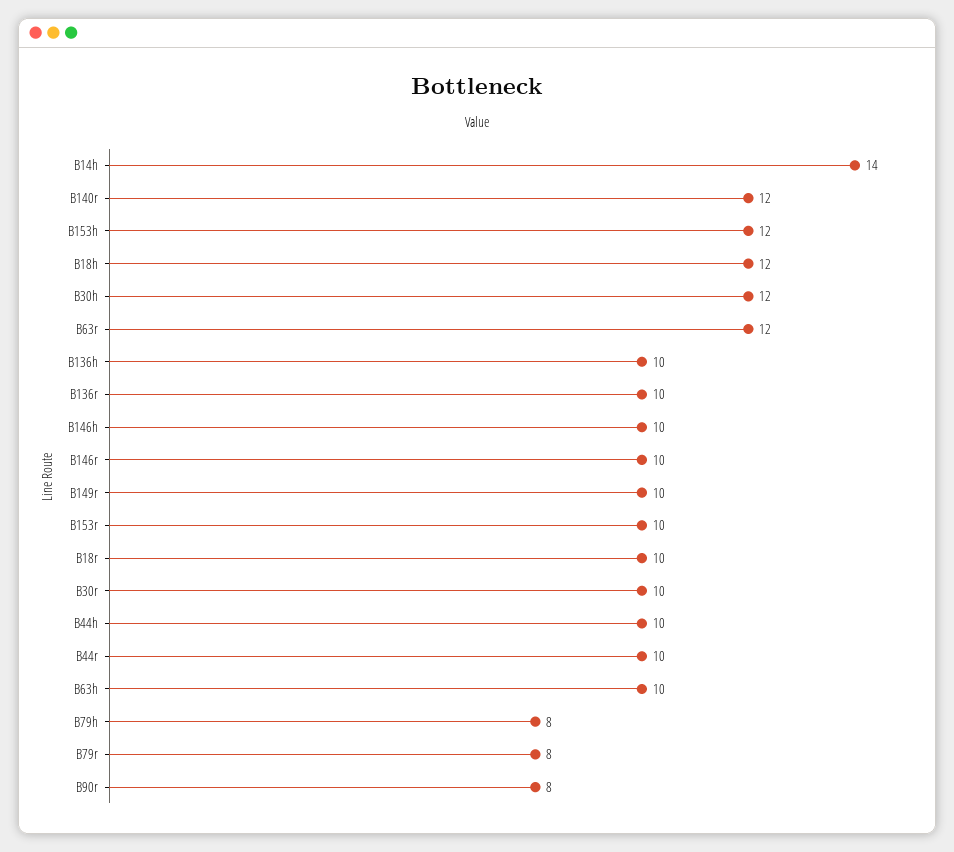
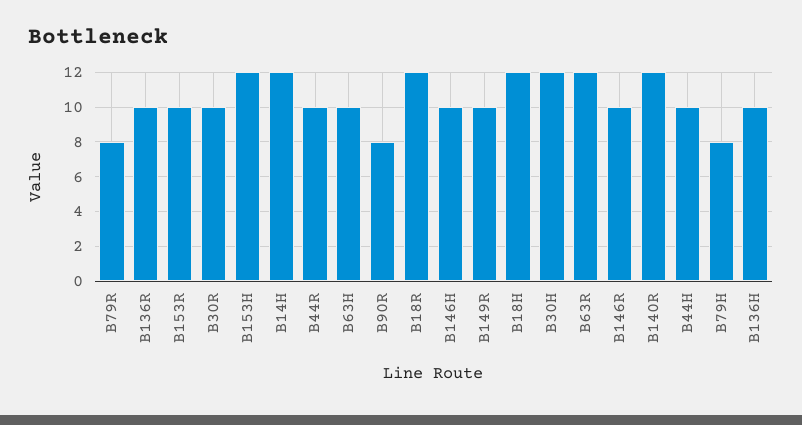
B14h: 14 -> 12
B18r: 10 -> 12

